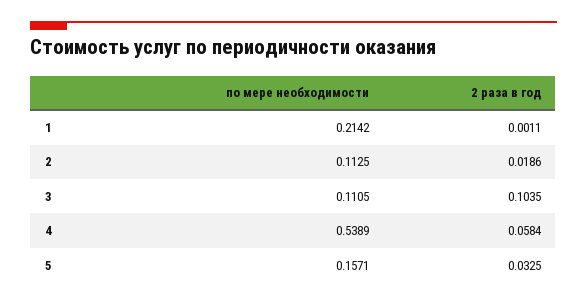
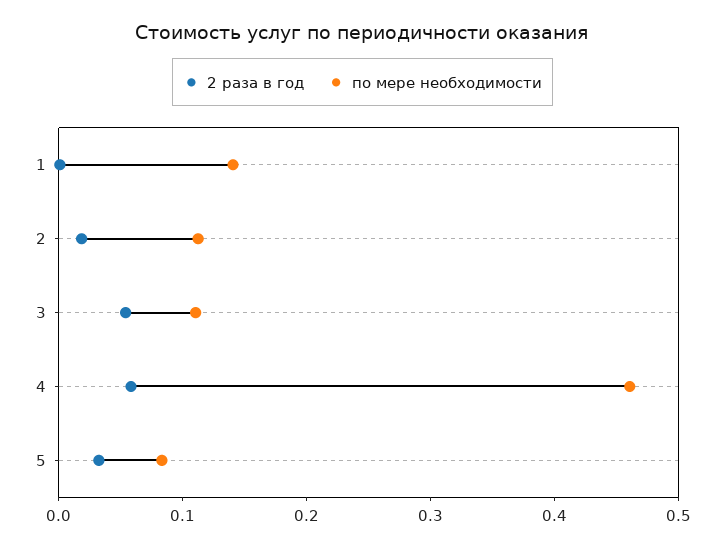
по мере необходимости, 1: 0.2142 -> 0.14
2 раза в год, 3: 0.1035 -> 0.06
по мере необходимости, 4: 0.5389 -> 0.46
по мере необходимости, 5: 0.1571 -> 0.08

